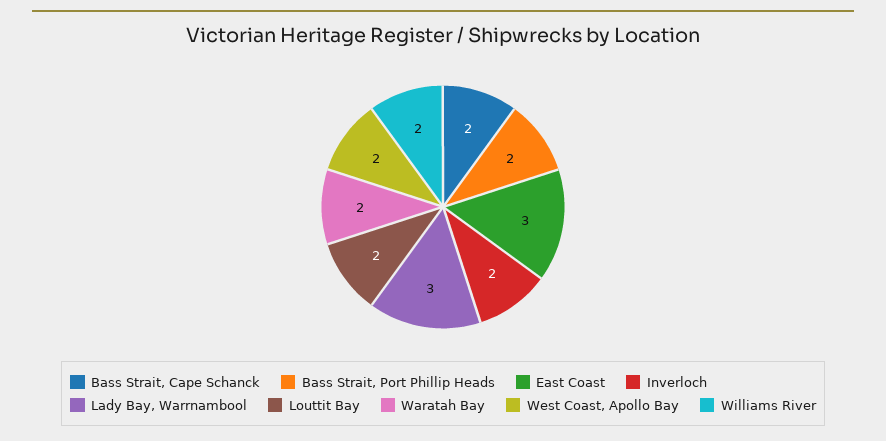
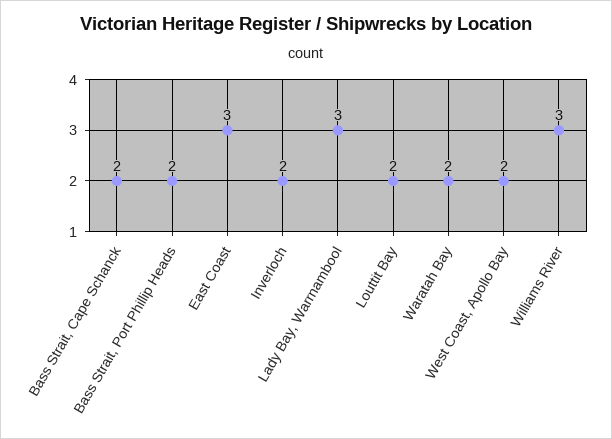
Williams River: 2 -> 3

